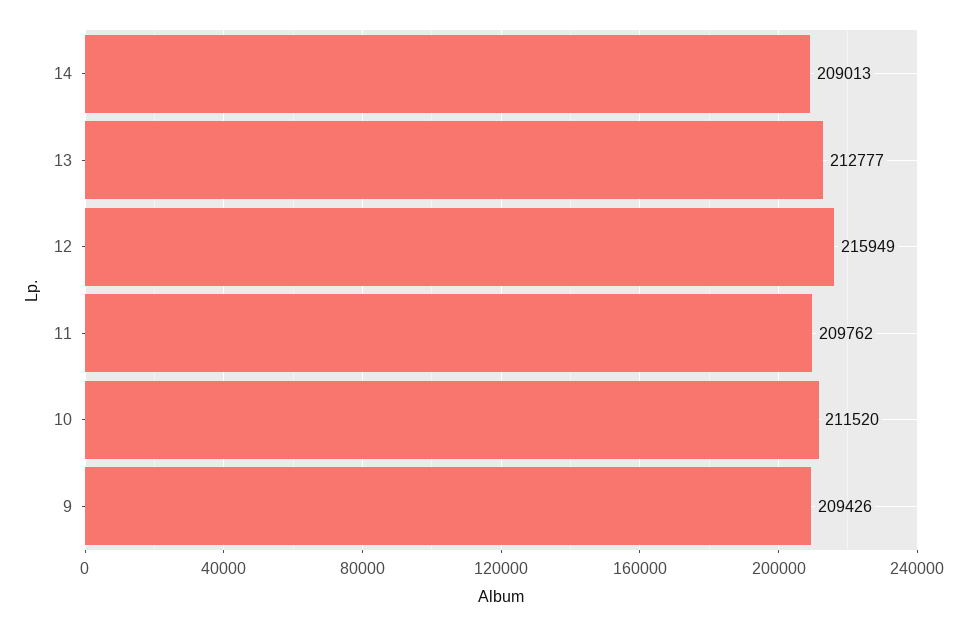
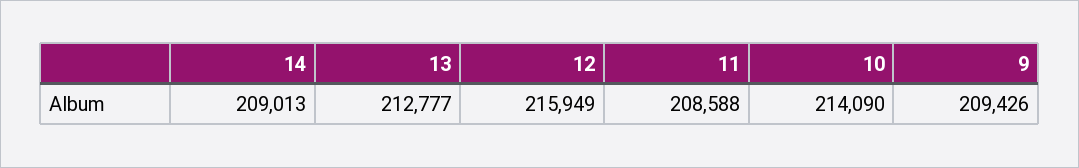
11: 209762 -> 208588
10: 211520 -> 214090

